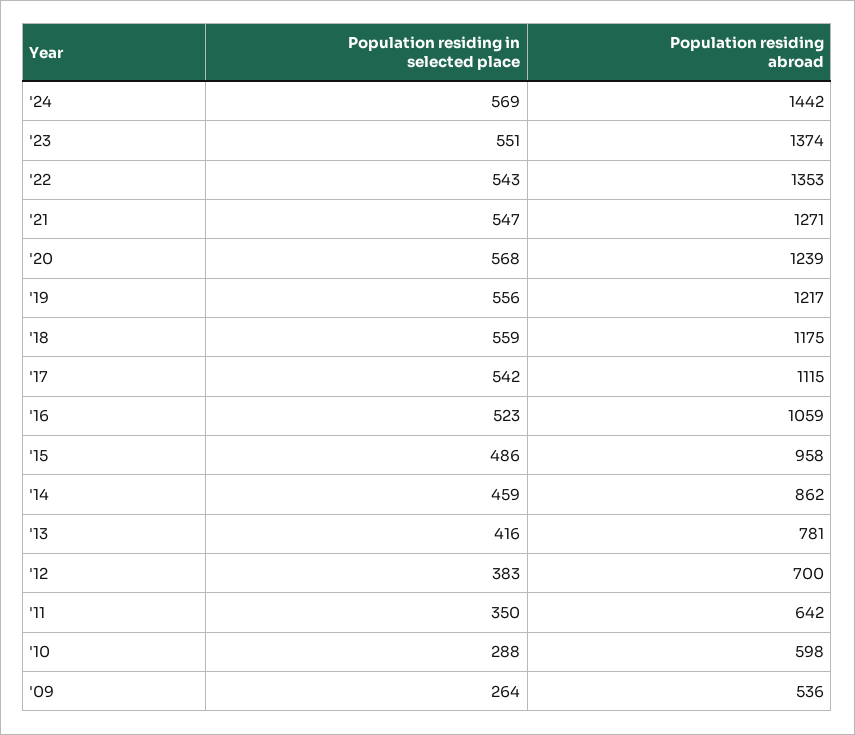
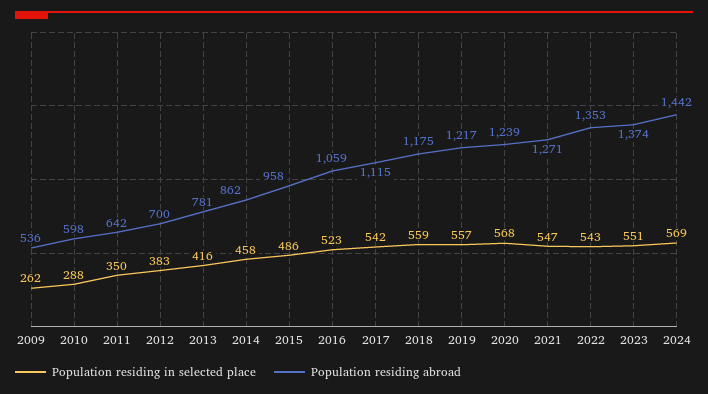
Population residing in selected place, '19: 556 -> 557
Population residing in selected place, '14: 459 -> 458
Population residing in selected place, '09: 264 -> 262

